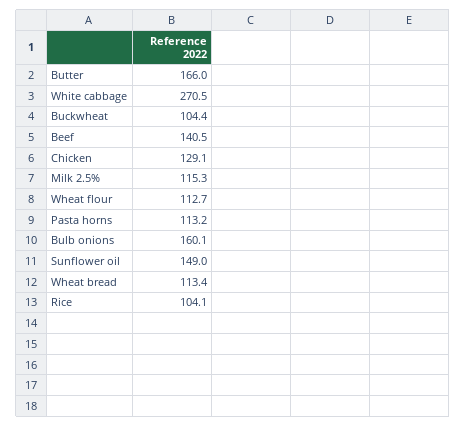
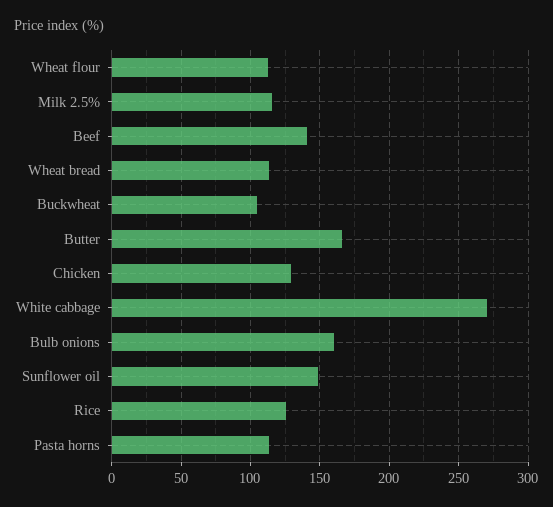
Rice: 104.1 -> 125

